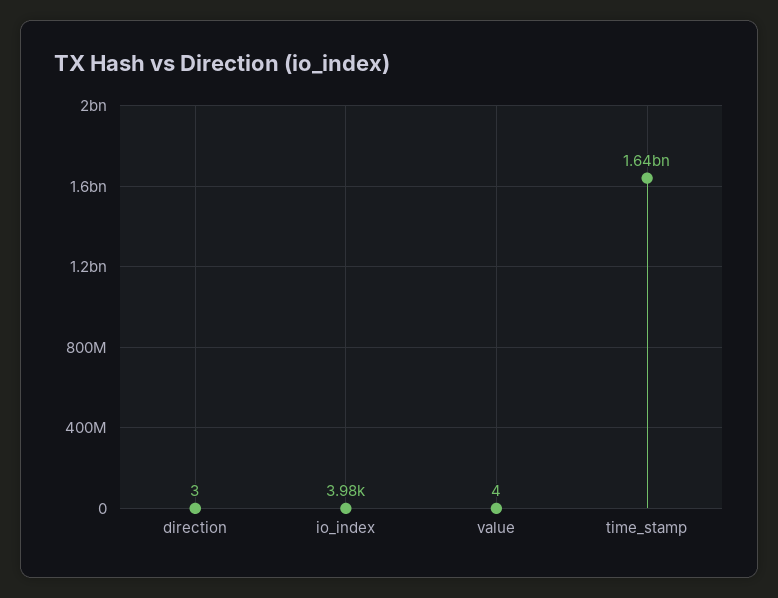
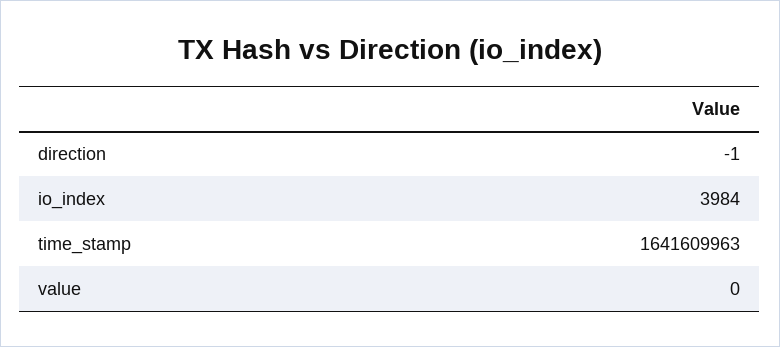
direction: 3 -> -1
value: 4 -> 0

